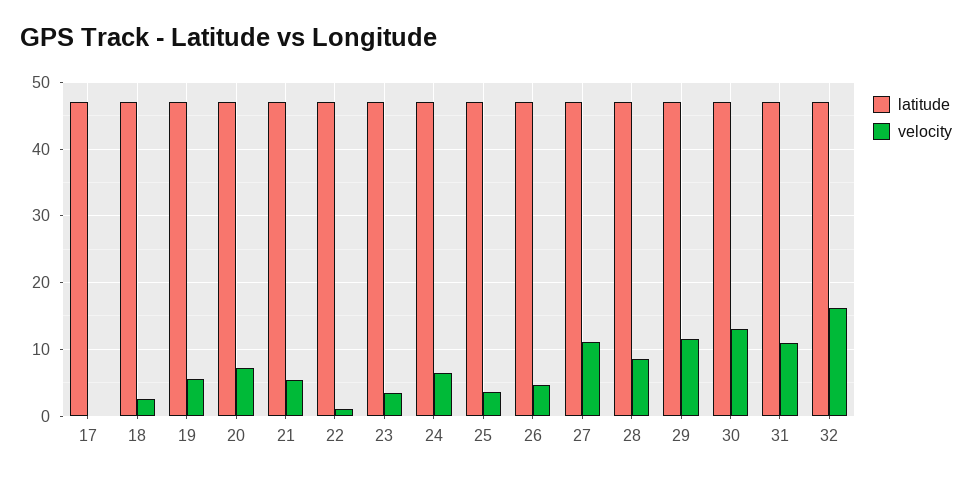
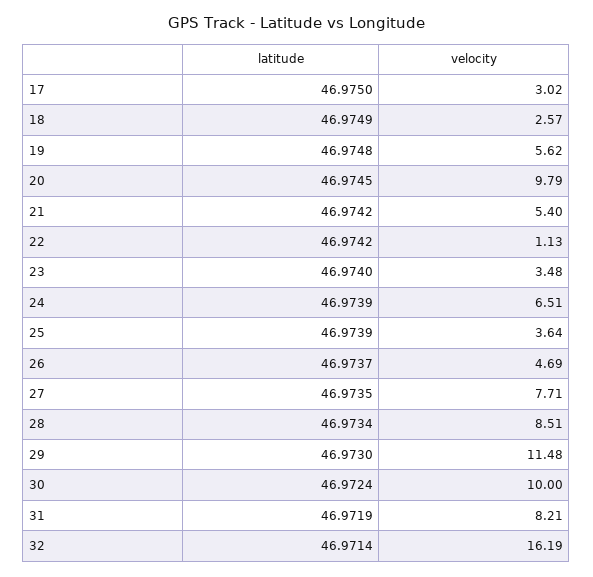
velocity, 17: 0 -> 3.02
velocity, 20: 7 -> 9.79
velocity, 27: 11 -> 7.71
velocity, 30: 13 -> 10
velocity, 31: 11 -> 8.21

